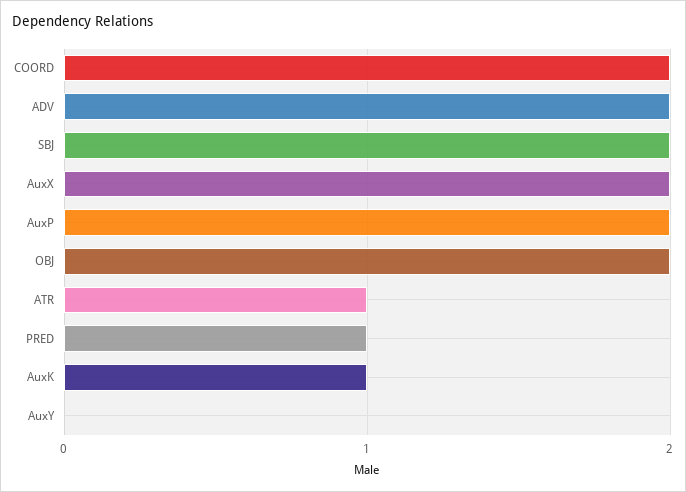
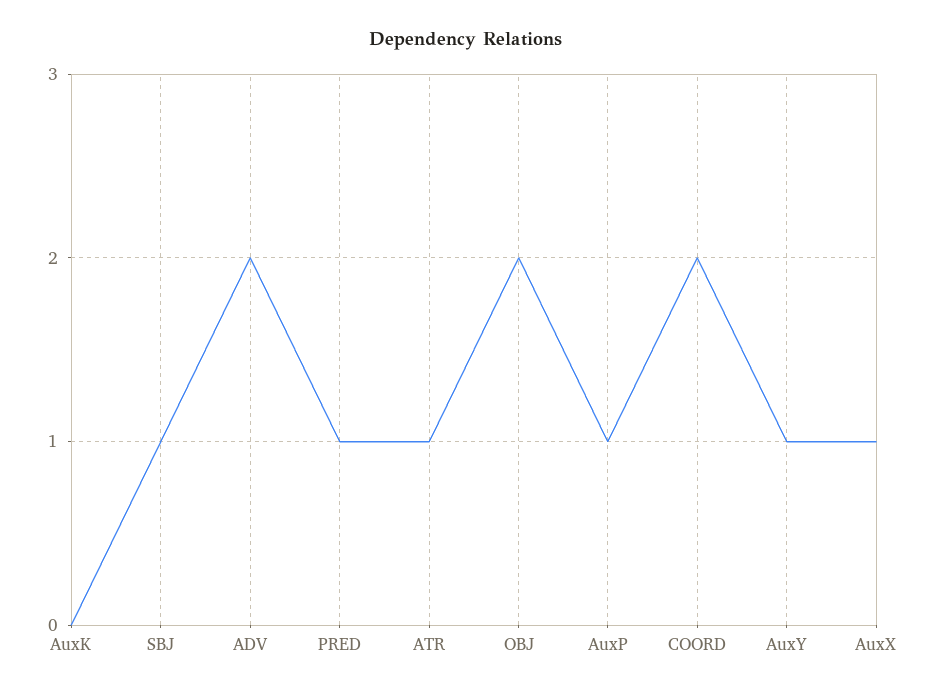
SBJ: 2 -> 1
AuxX: 2 -> 1
AuxP: 2 -> 1
AuxK: 1 -> 0
AuxY: 0 -> 1

